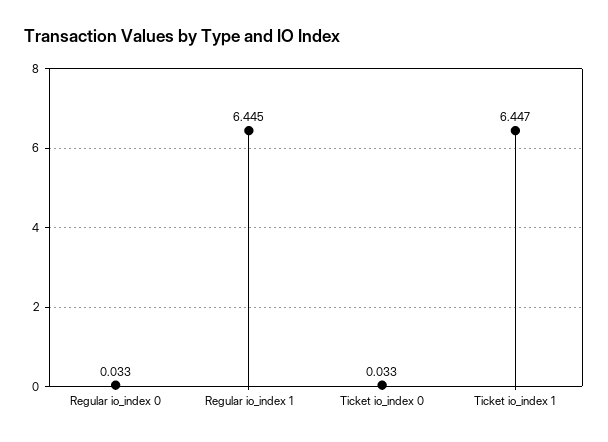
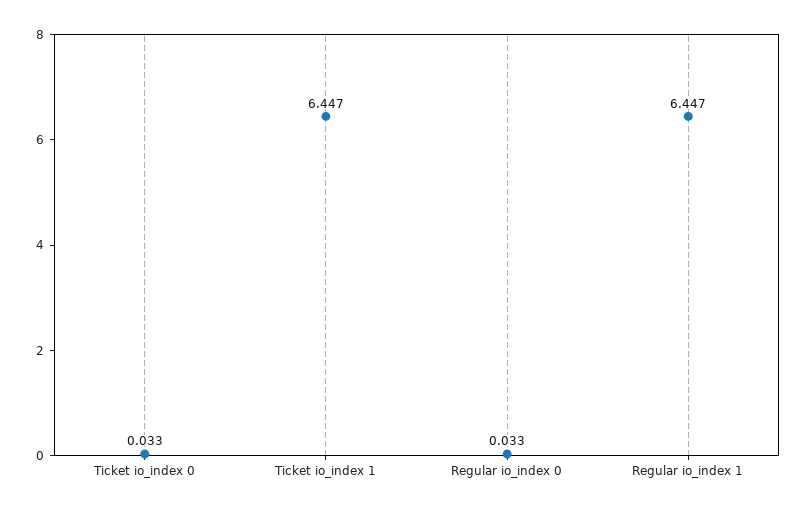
Regular io_index 1: 6.445 -> 6.447

